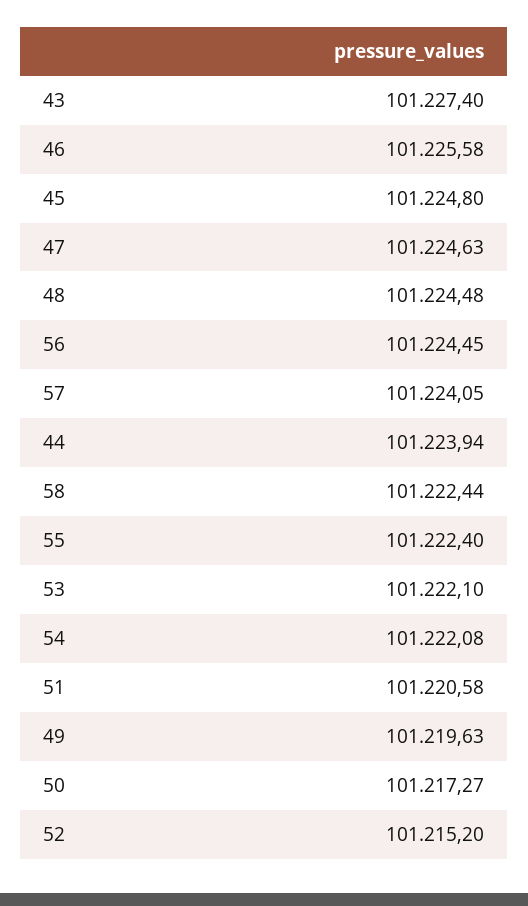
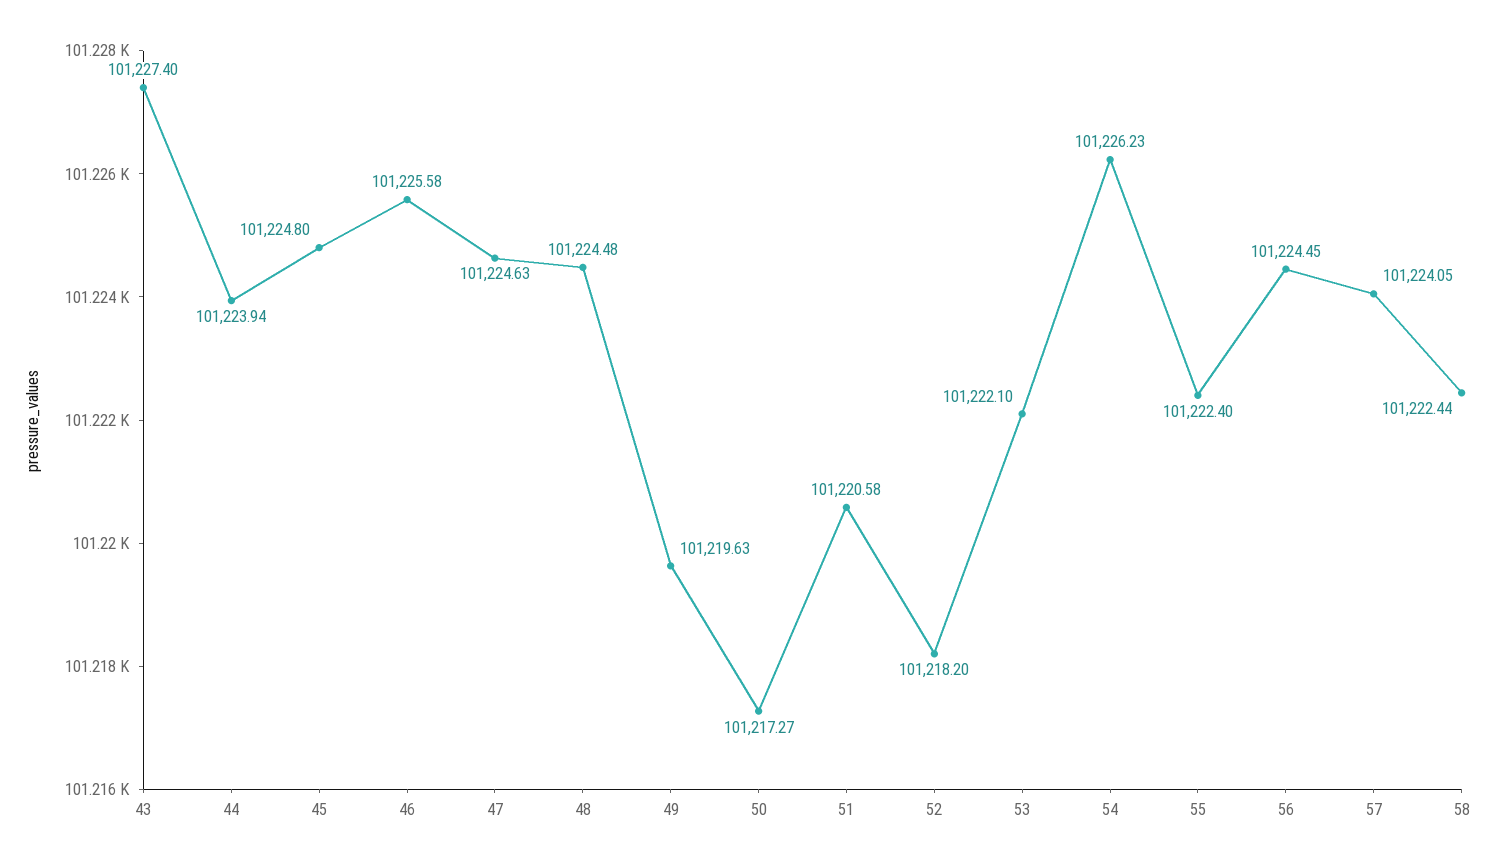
54: 101222.08 -> 101226.23
52: 101215.2 -> 101218.2

